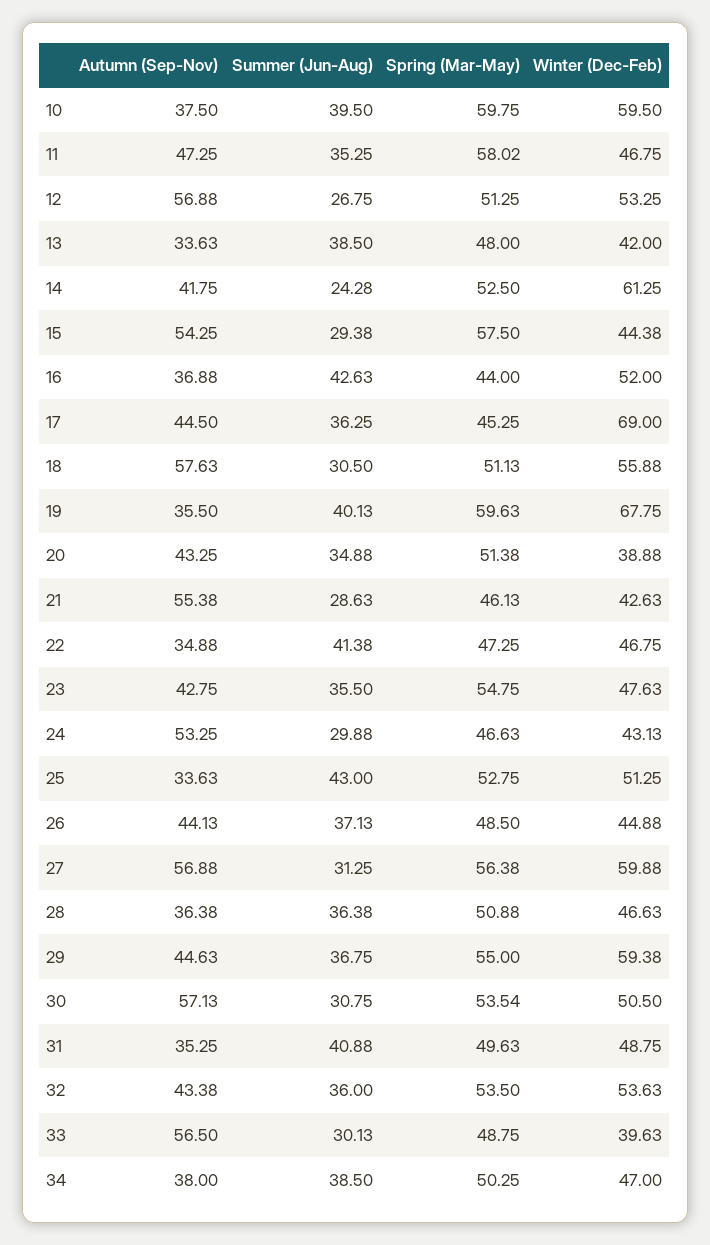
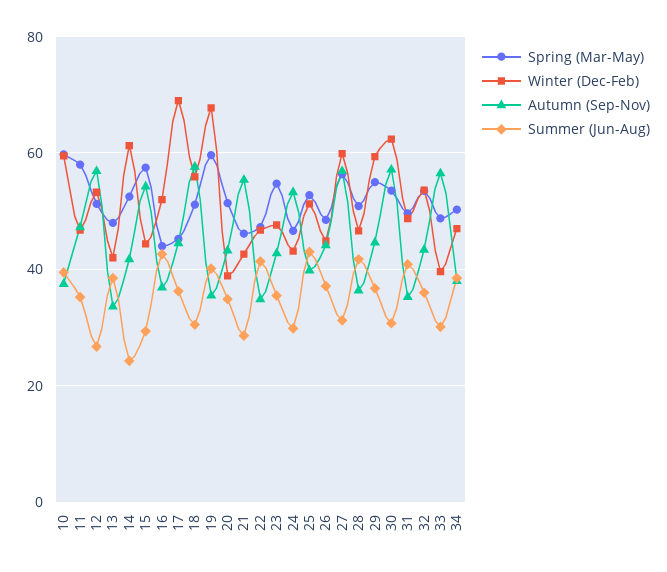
Autumn (Sep-Nov), 25: 33.63 -> 40
Summer (Jun-Aug), 28: 36.38 -> 42
Winter (Dec-Feb), 30: 50.5 -> 62

